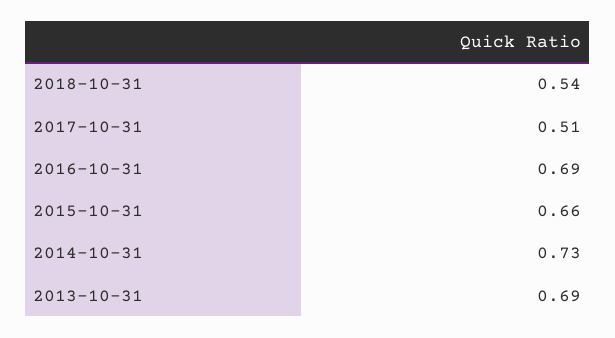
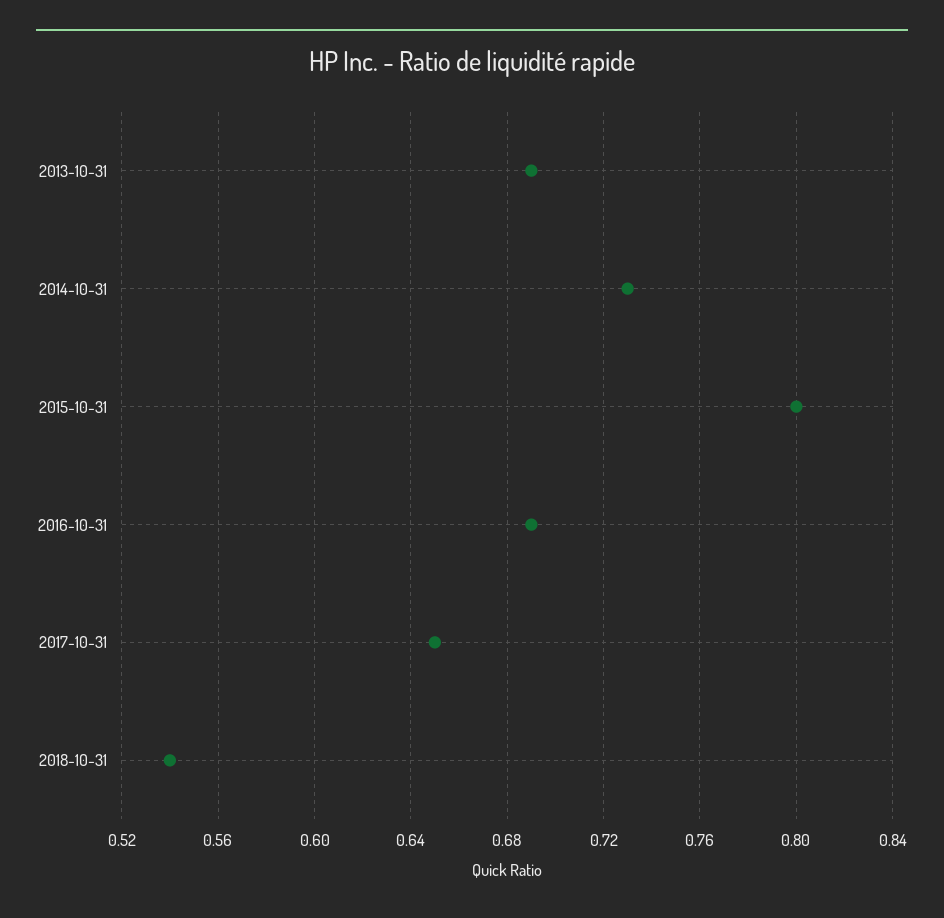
2017-10-31: 0.51 -> 0.65
2015-10-31: 0.66 -> 0.8

